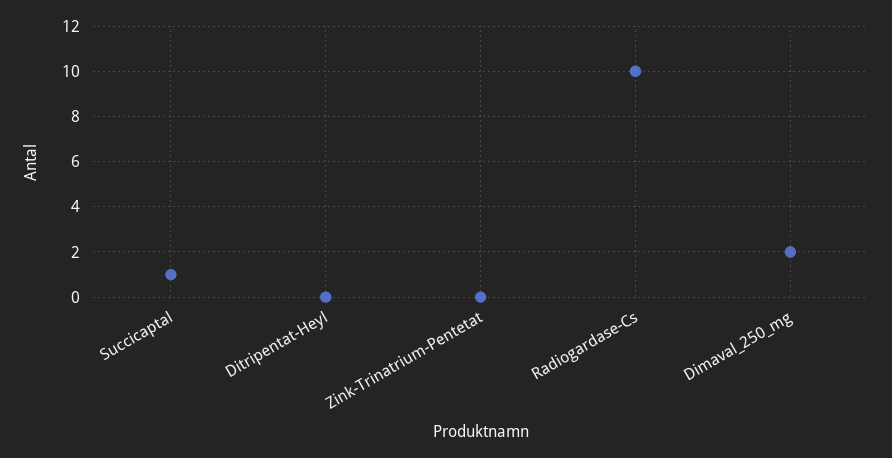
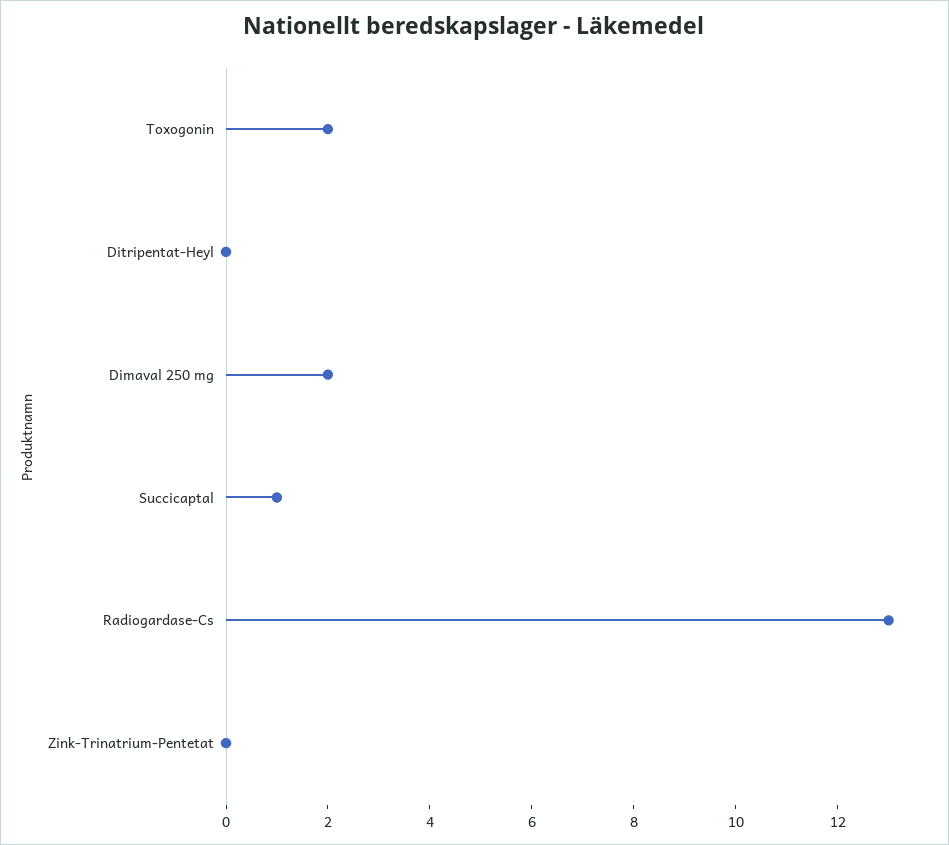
Radiogardase-Cs: 10 -> 13
Toxogonin: none -> 2

